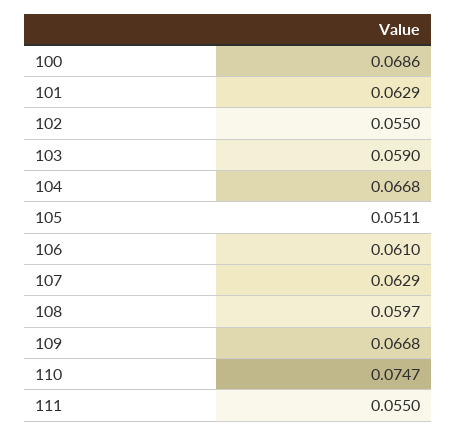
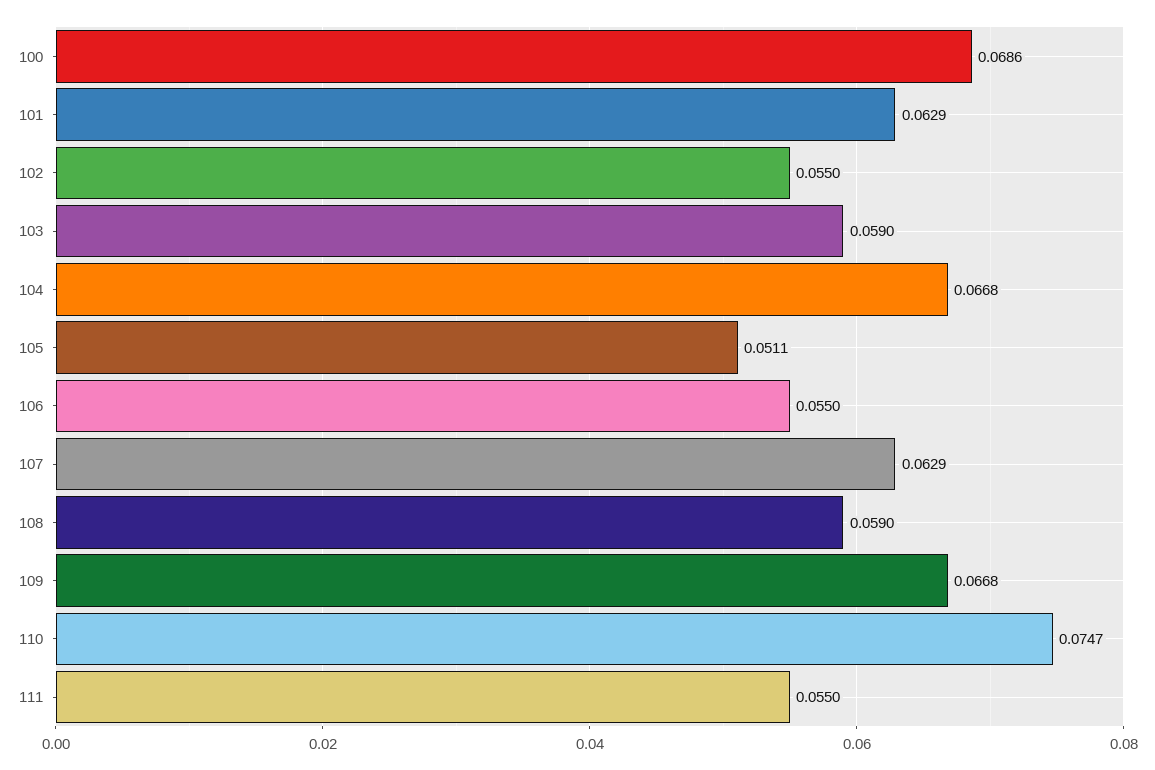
106: 0.061 -> 0.055
108: 0.0597 -> 0.059

